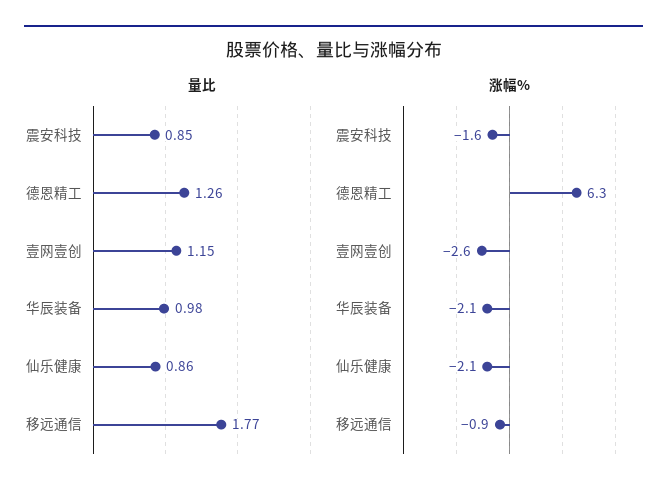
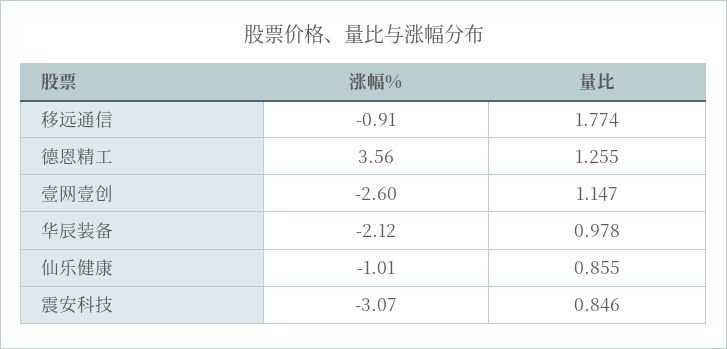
涨幅%, 震安科技: -1.6 -> -3.07
涨幅%, 德恩精工: 6.3 -> 3.56
涨幅%, 仙乐健康: -2.1 -> -1.01

